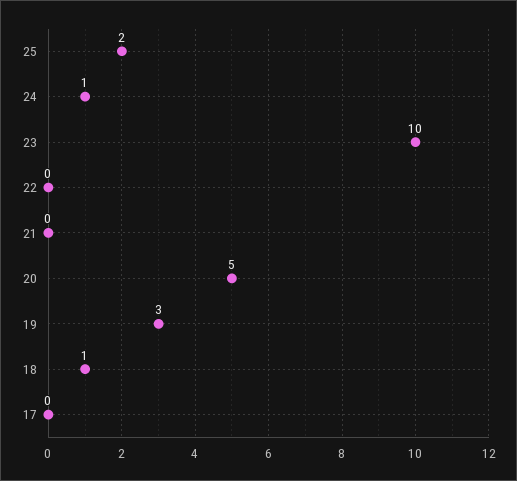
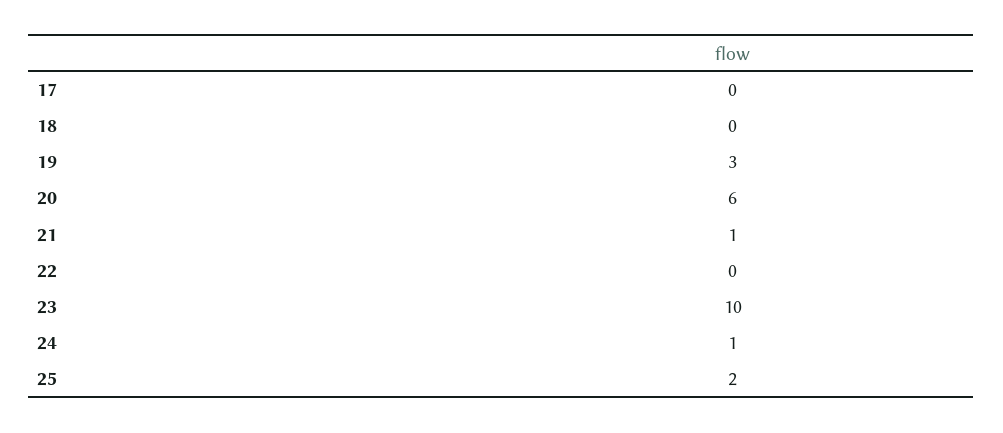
21: 0 -> 1
20: 5 -> 6
18: 1 -> 0

